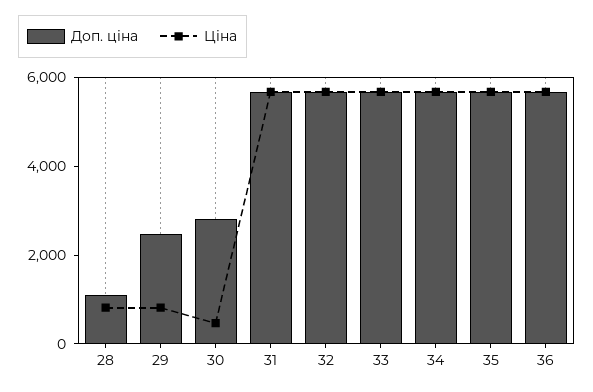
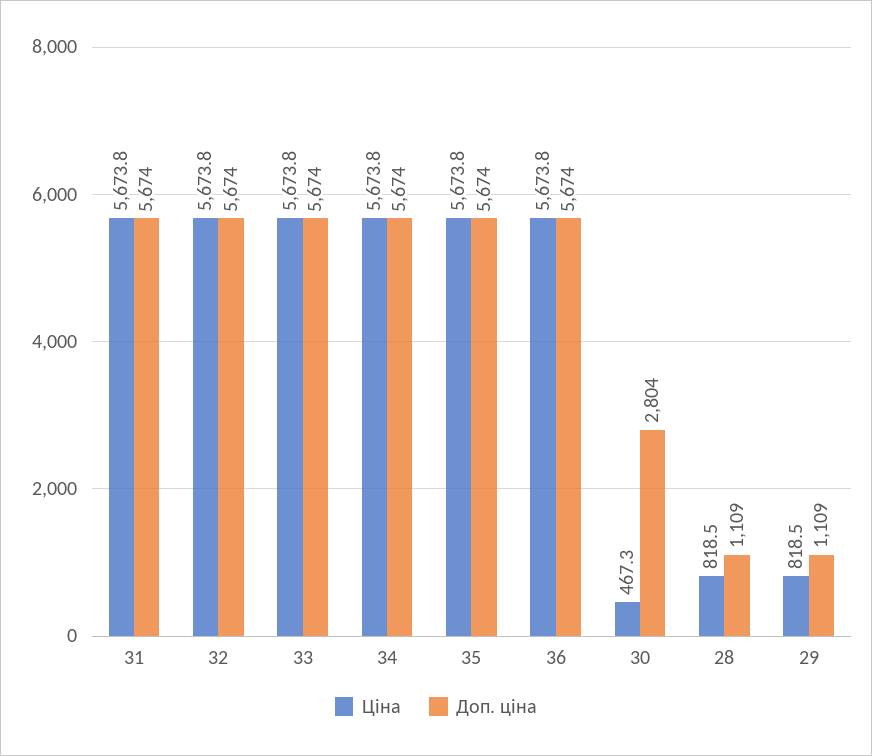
Доп. ціна, 29: 2500 -> 1109

